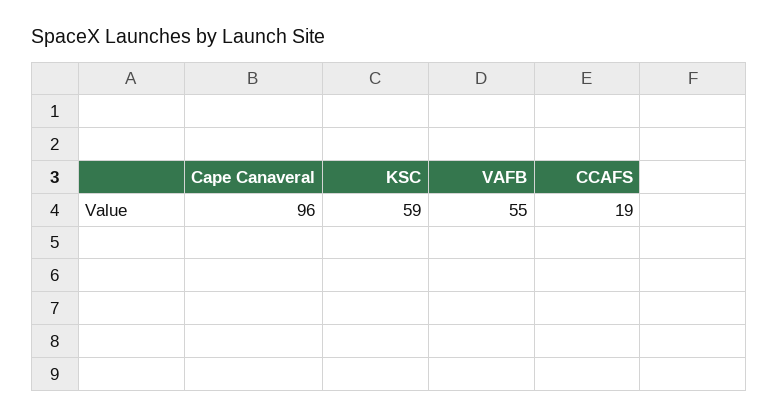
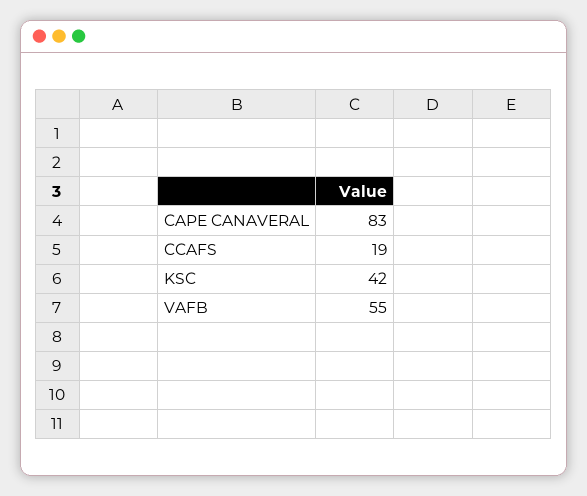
Cape Canaveral: 96 -> 83
KSC: 59 -> 42

